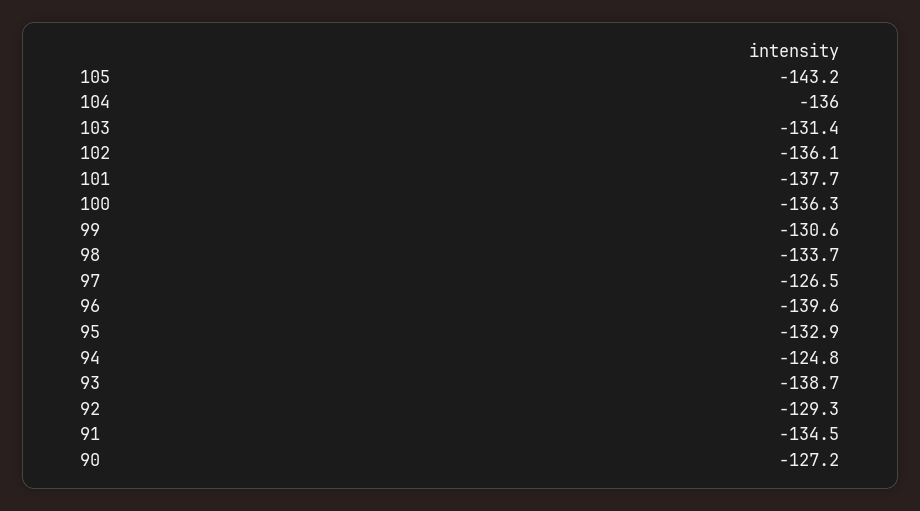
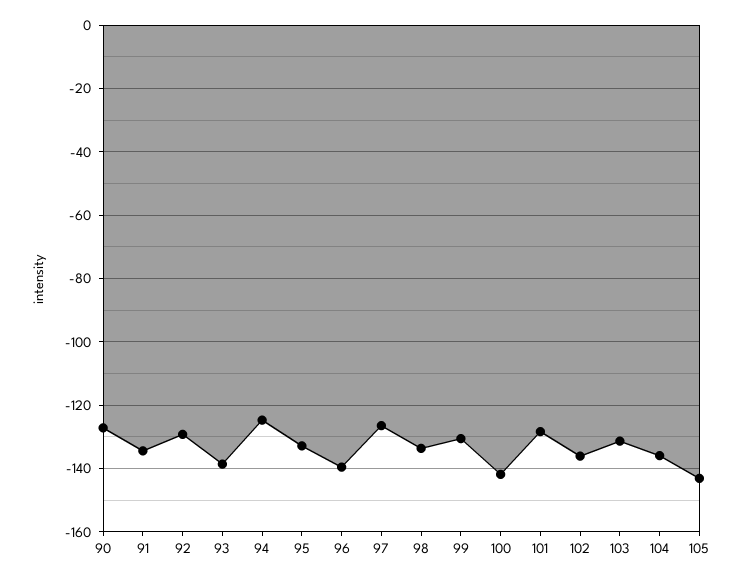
101: -137.7 -> -128
100: -136.3 -> -142

